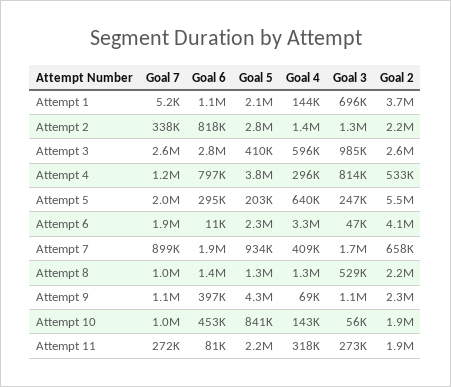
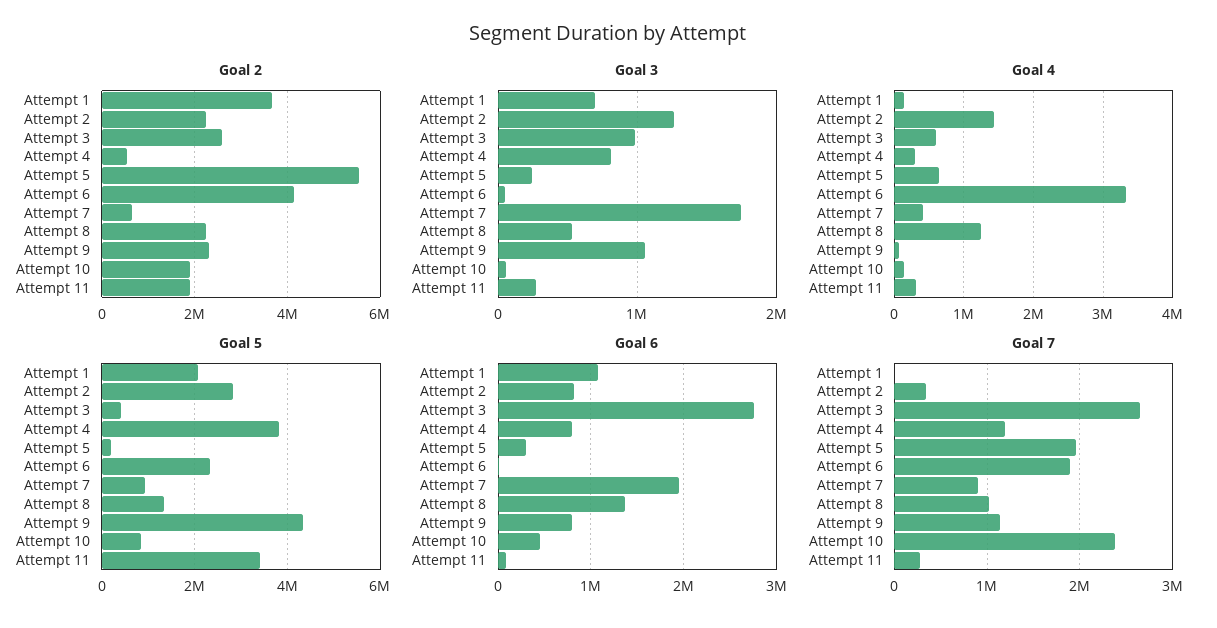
Goal 6, Attempt 9: 397000 -> 800000
Goal 7, Attempt 10: 1000000 -> 2400000
Goal 5, Attempt 11: 2200000 -> 3400000

